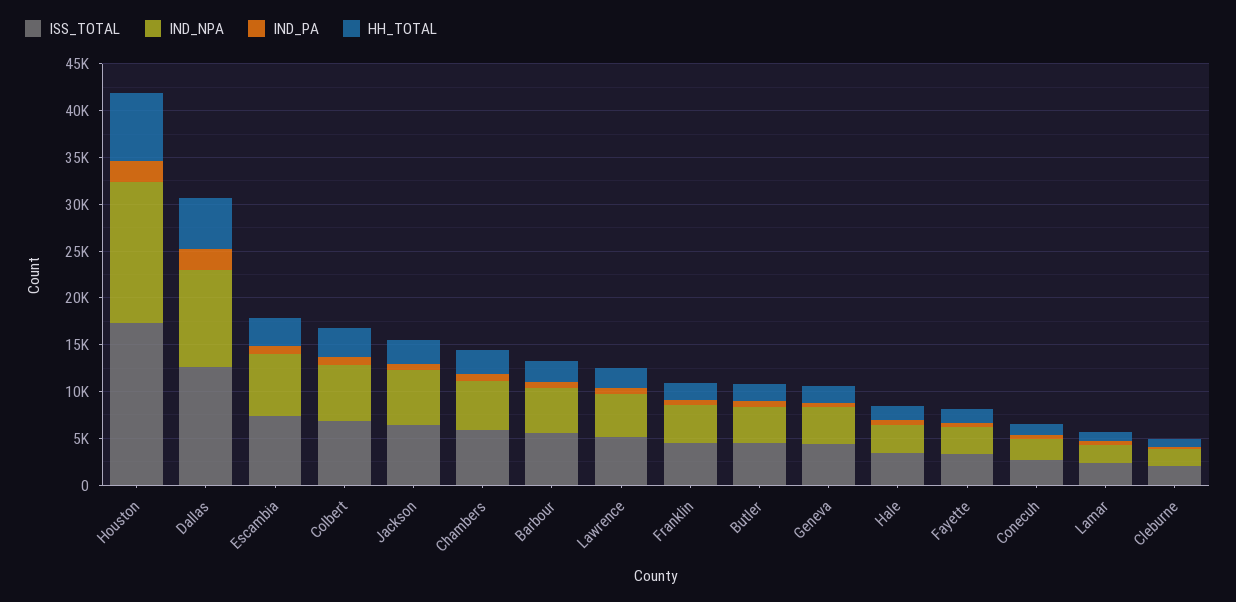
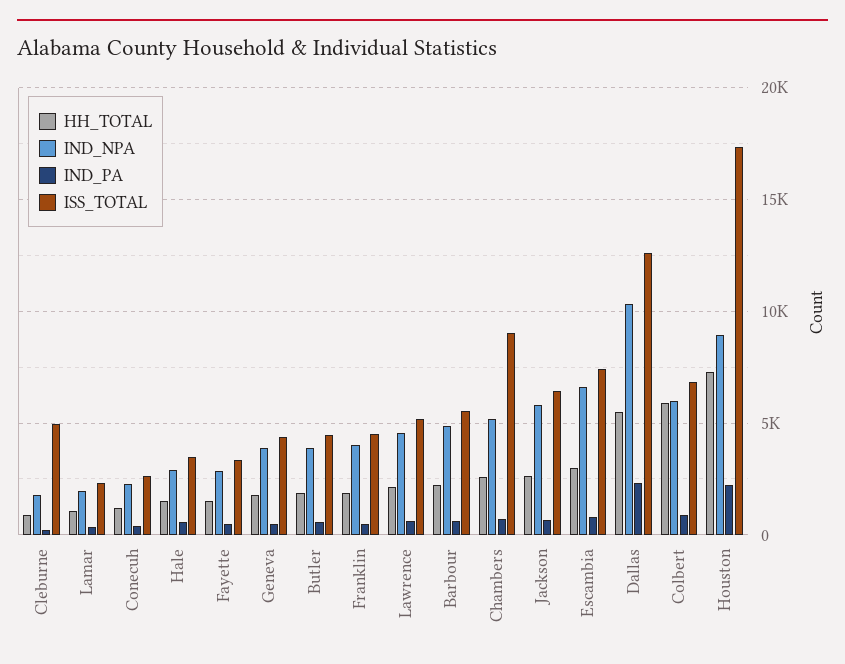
IND_NPA, Houston: 15000 -> 9000
HH_TOTAL, Colbert: 3000 -> 6000
ISS_TOTAL, Chambers: 6000 -> 9000
ISS_TOTAL, Cleburne: 2000 -> 5000

